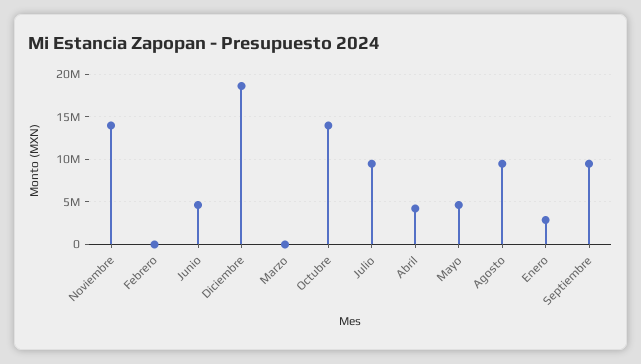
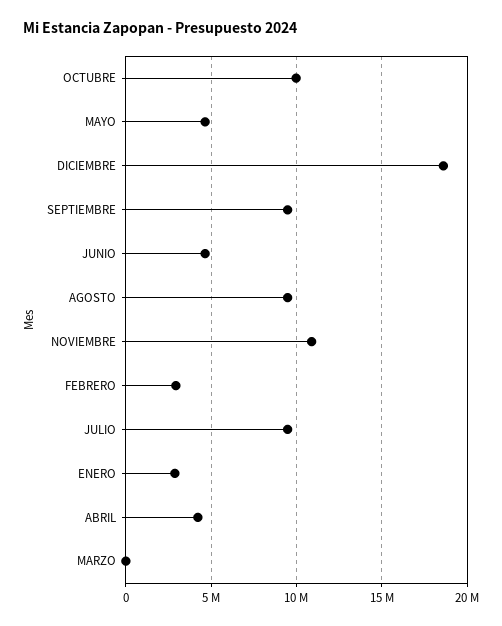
Noviembre: 14000000 -> 11000000
Febrero: 0 -> 3000000
Octubre: 14000000 -> 10000000

